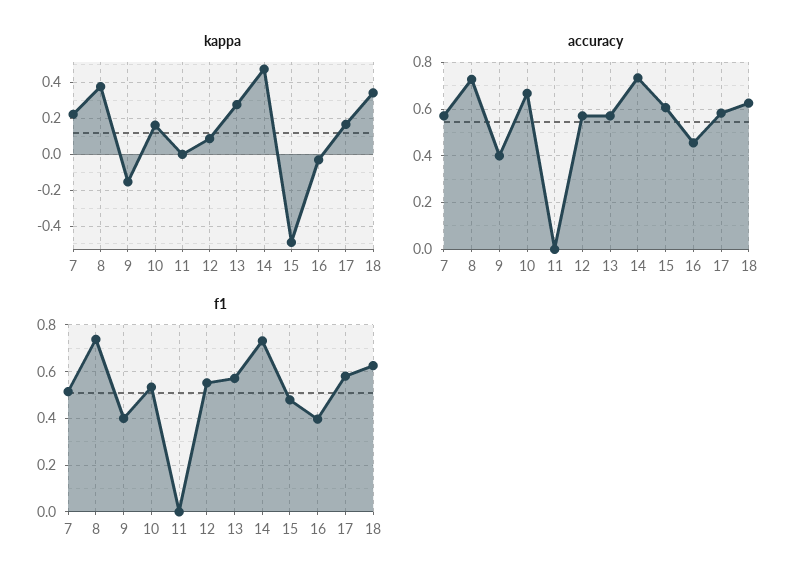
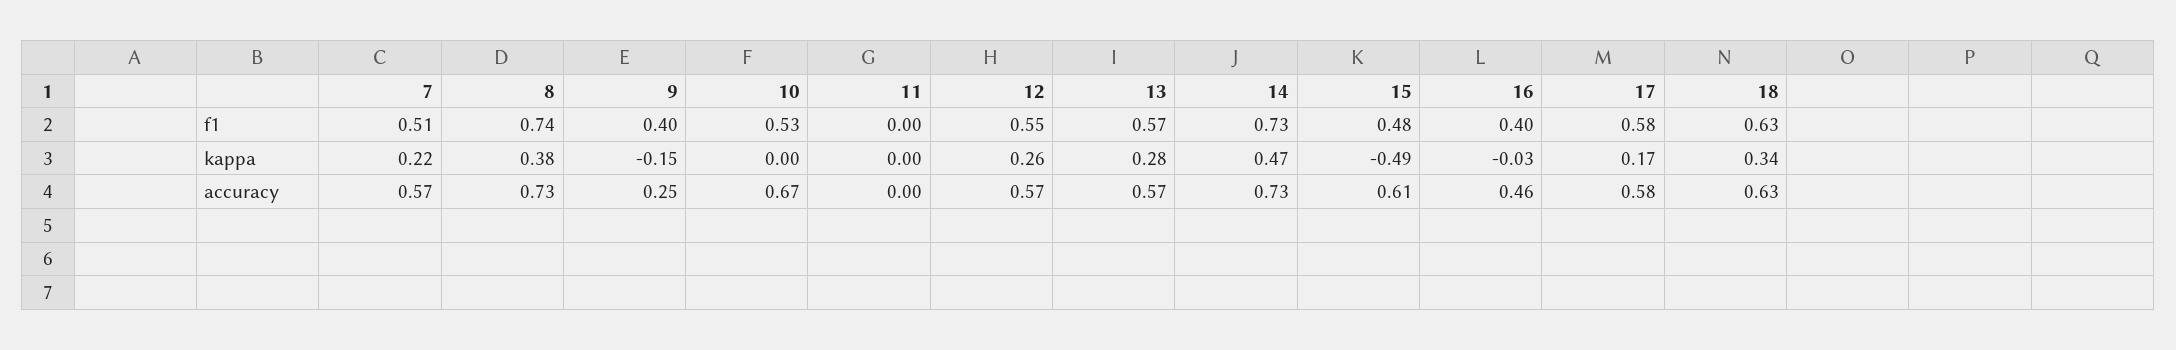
kappa, 10: 0.15 -> 0
kappa, 12: 0.1 -> 0.26
accuracy, 9: 0.4 -> 0.25

